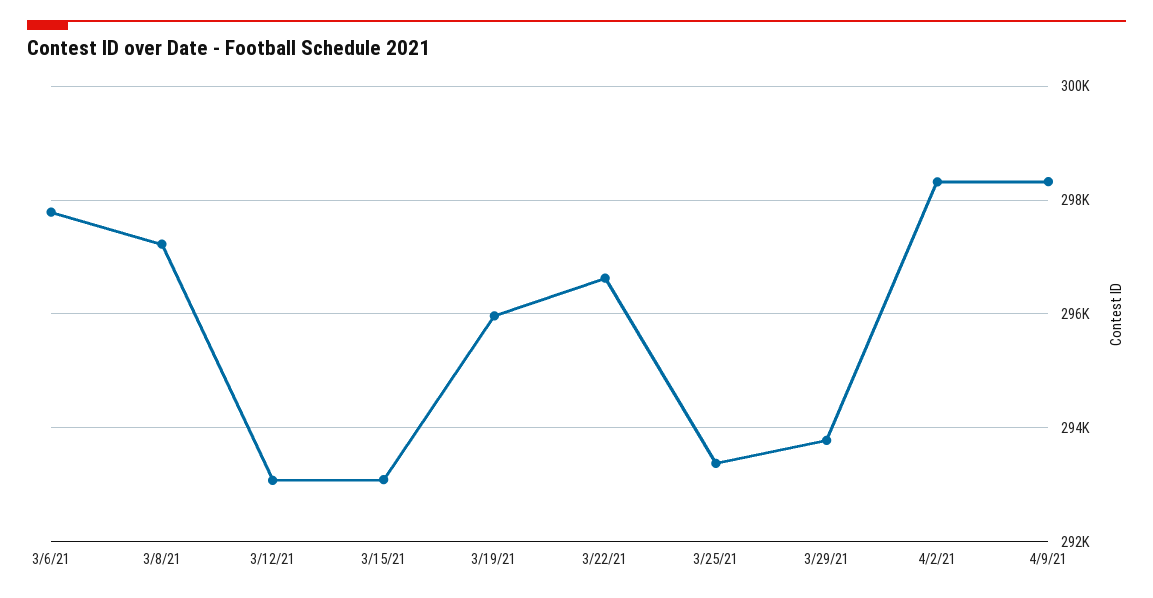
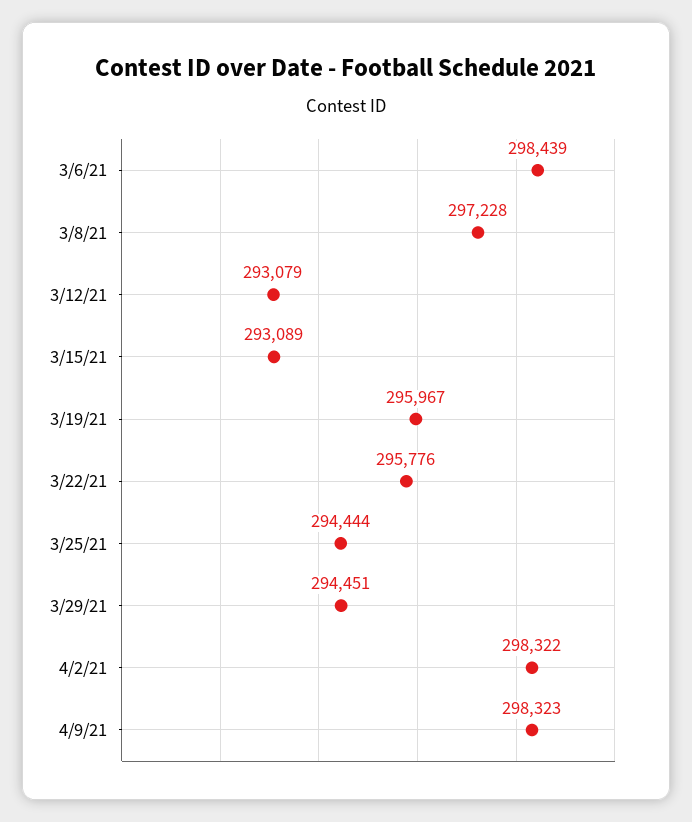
3/6/21: 297800 -> 298439
3/22/21: 296600 -> 295776
3/25/21: 293400 -> 294444
3/29/21: 293800 -> 294451

